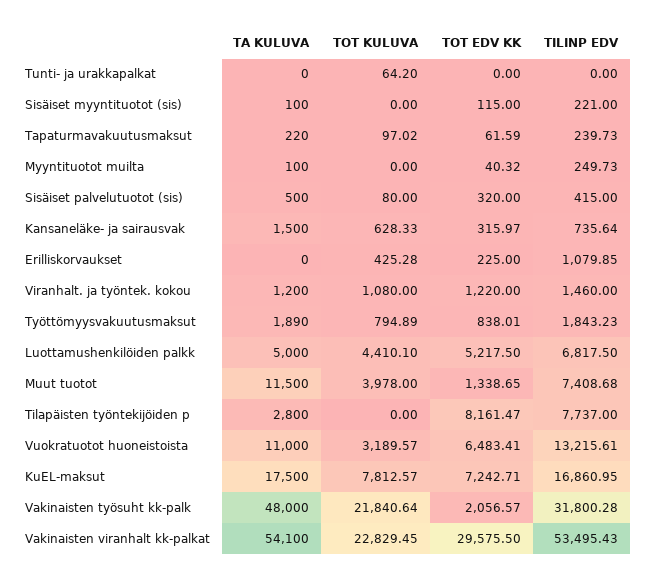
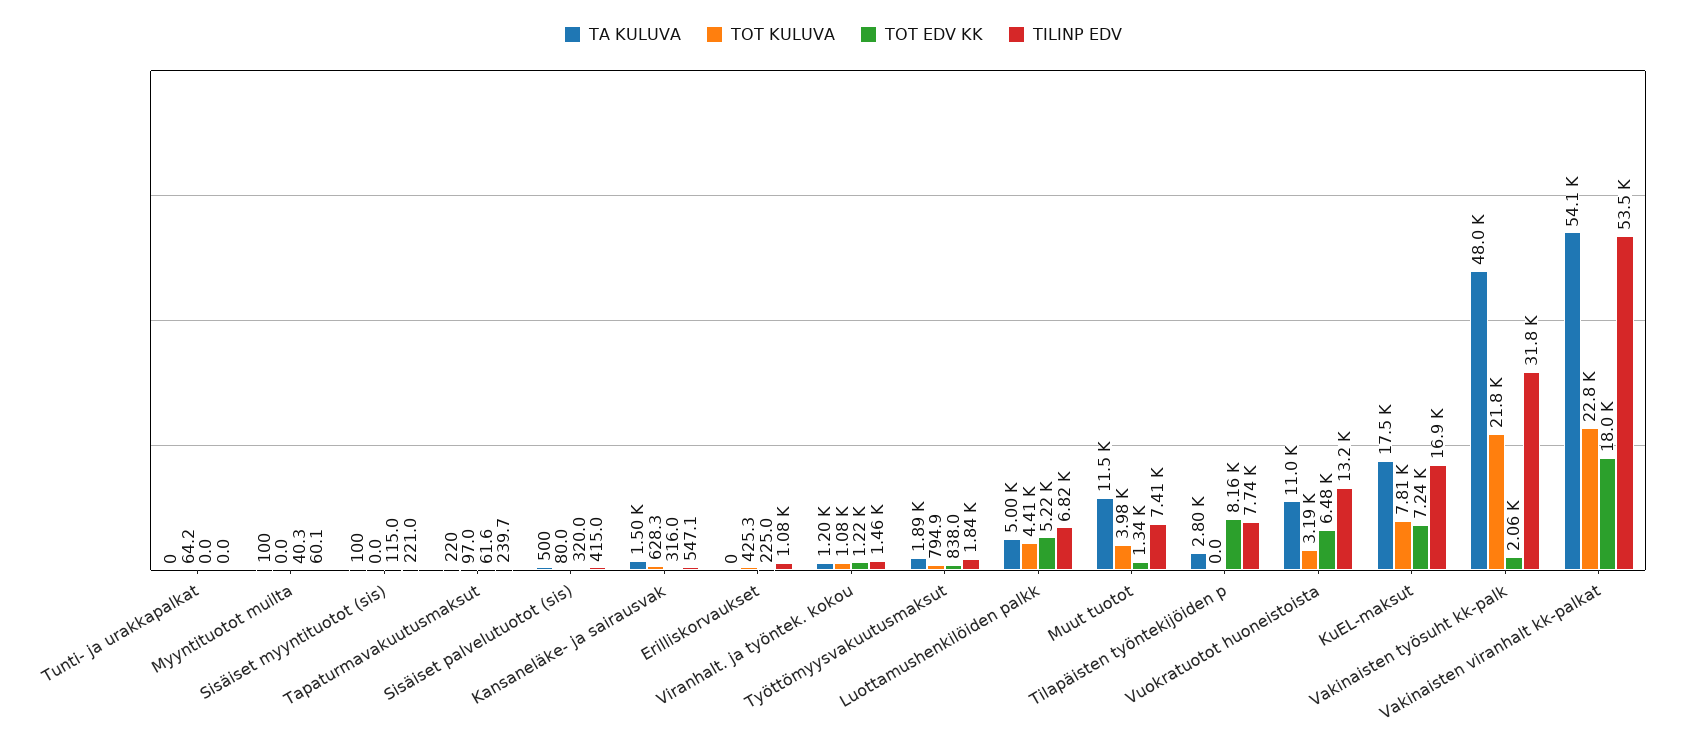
TILINP EDV, Myyntituotot muilta: 249.73 -> 60.1
TILINP EDV, Kansaneläke- ja sairausvak: 735.64 -> 547.1
TOT EDV KK, Vakinaisten viranhalt kk-palkat: 29575.5 -> 18000

